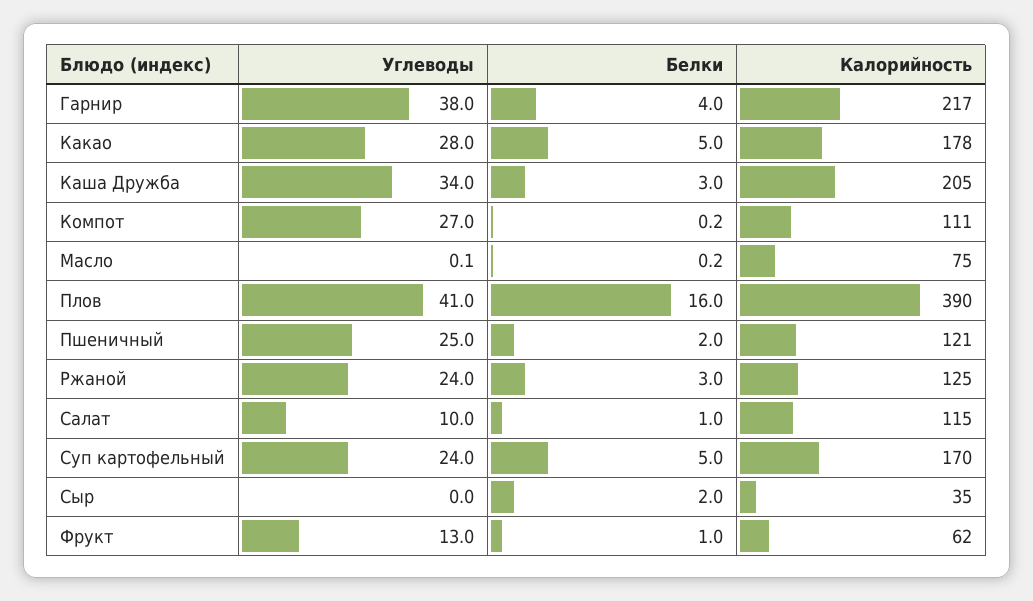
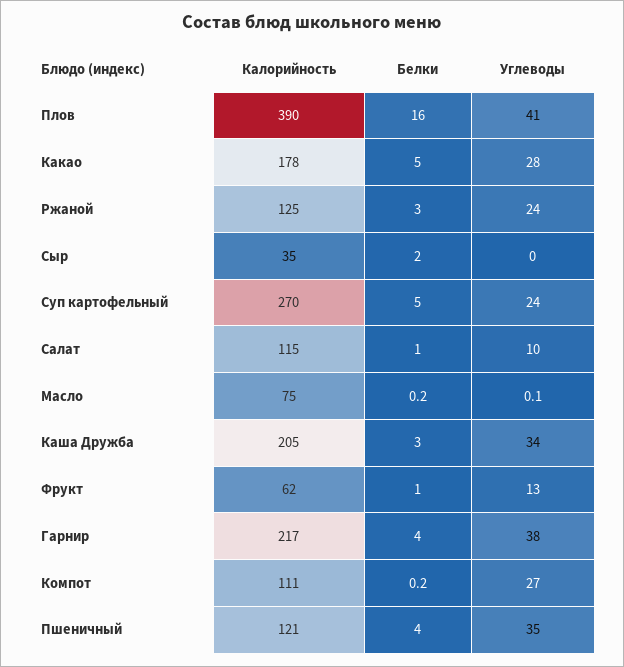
Углеводы, Пшеничный: 25 -> 35
Белки, Пшеничный: 2 -> 4
Калорийность, Суп картофельный: 170 -> 270

